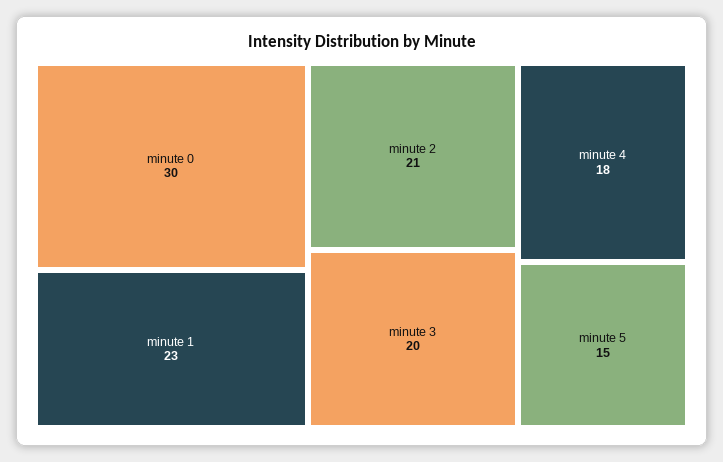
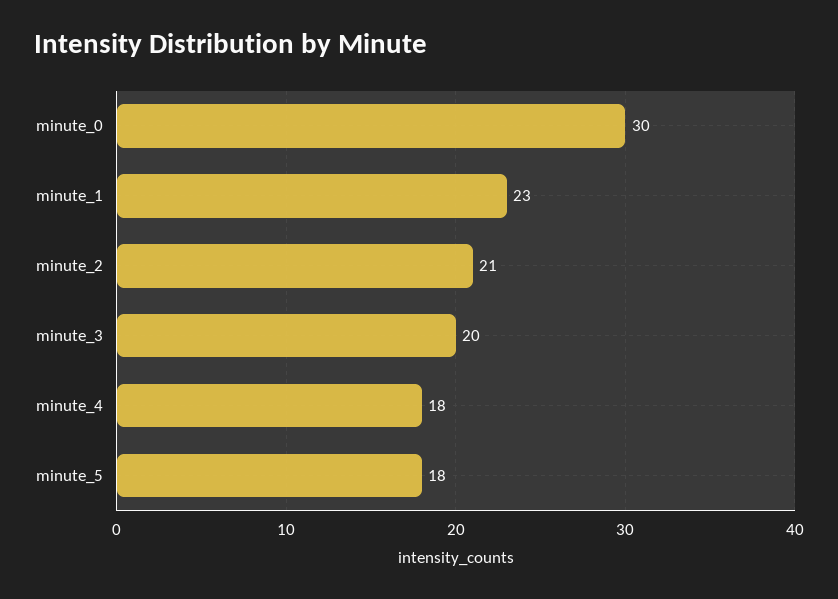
minute 5: 15 -> 18

